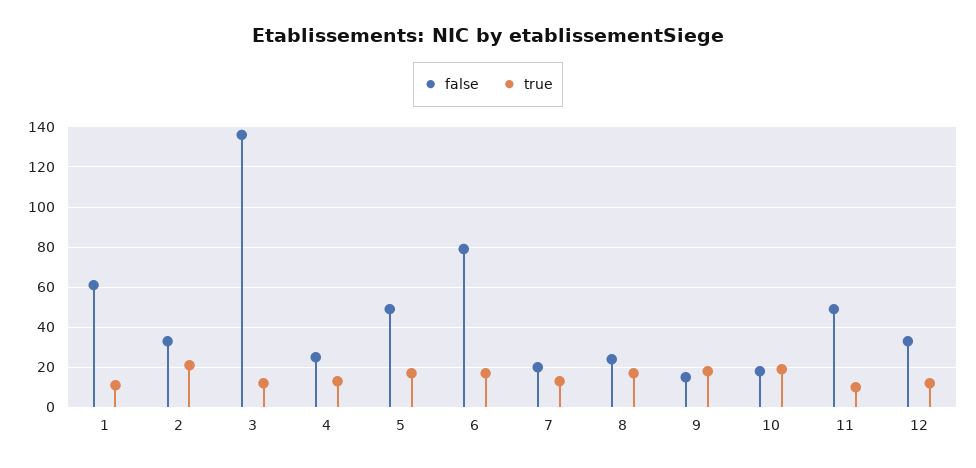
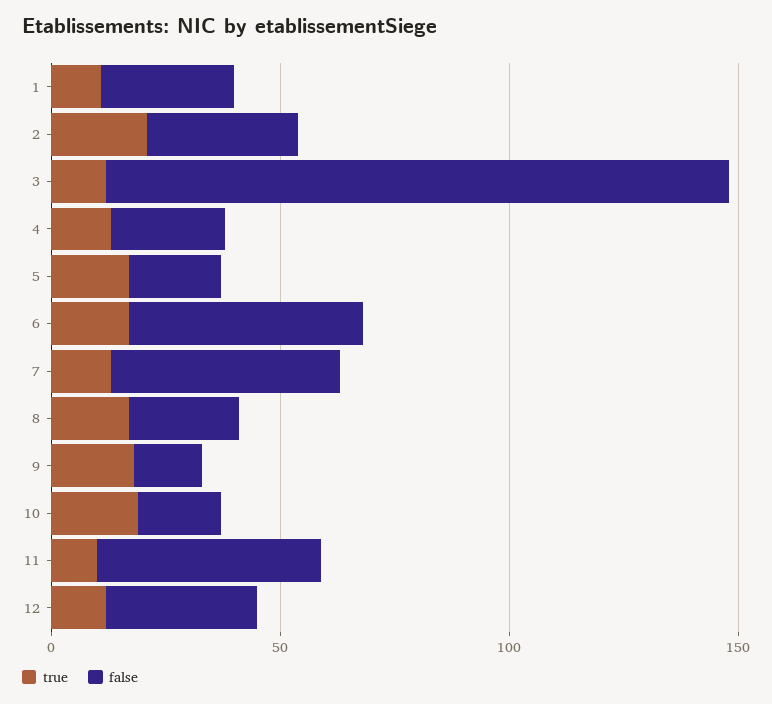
false, 1: 60 -> 30
false, 5: 50 -> 20
false, 6: 80 -> 50
false, 7: 20 -> 50

